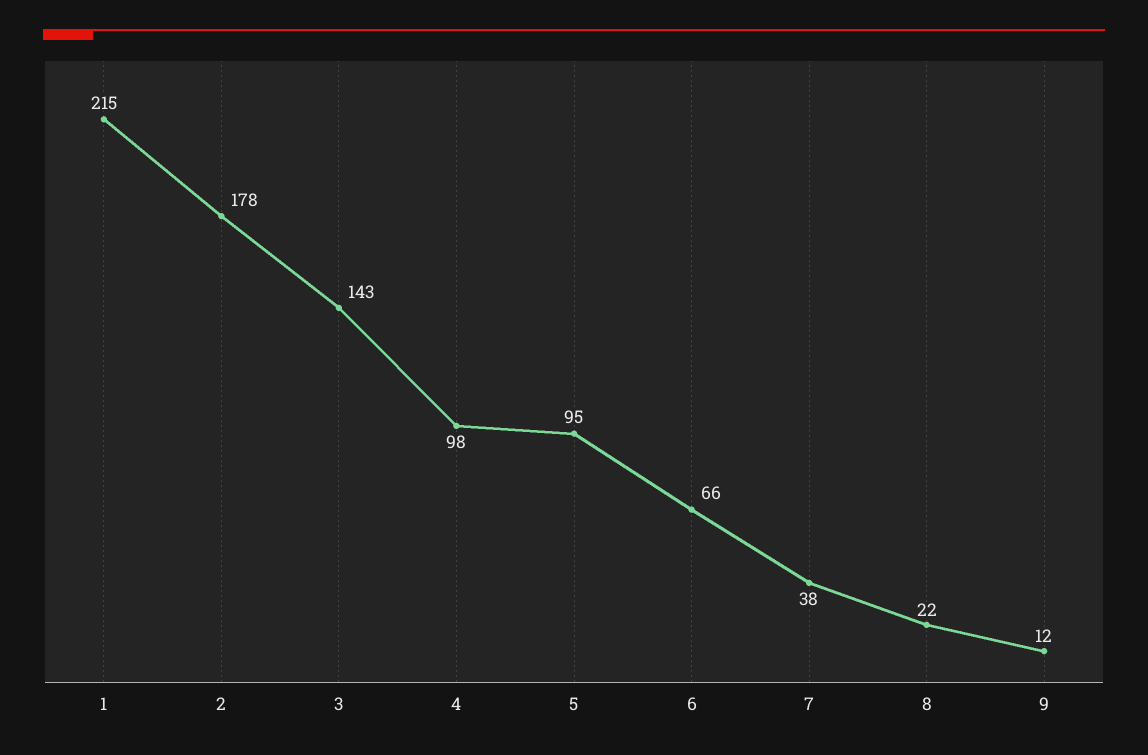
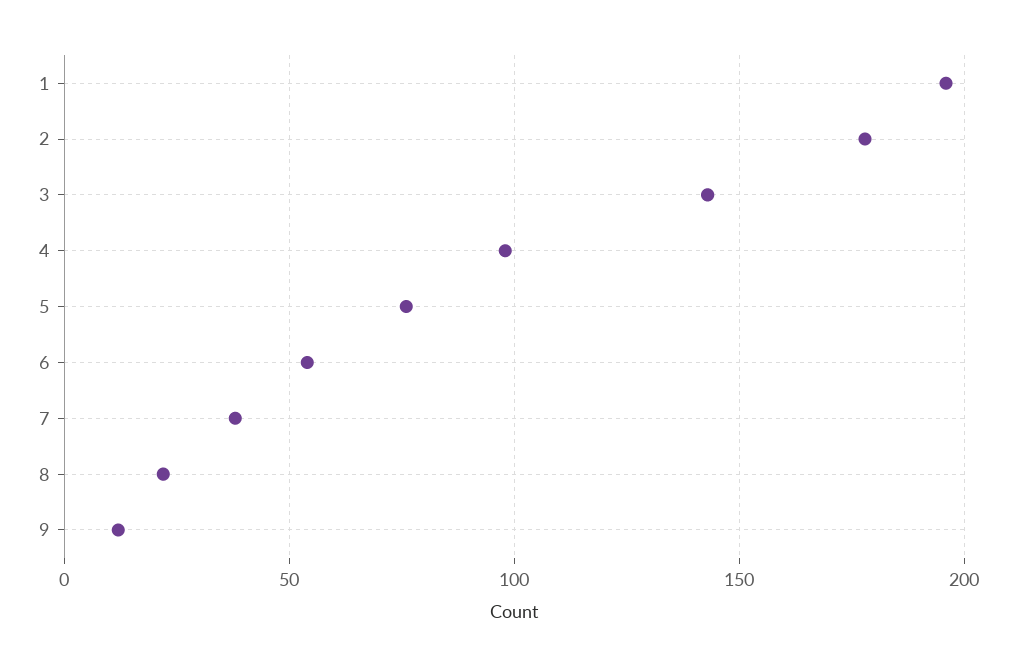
1: 215 -> 195
5: 95 -> 75
6: 66 -> 55

